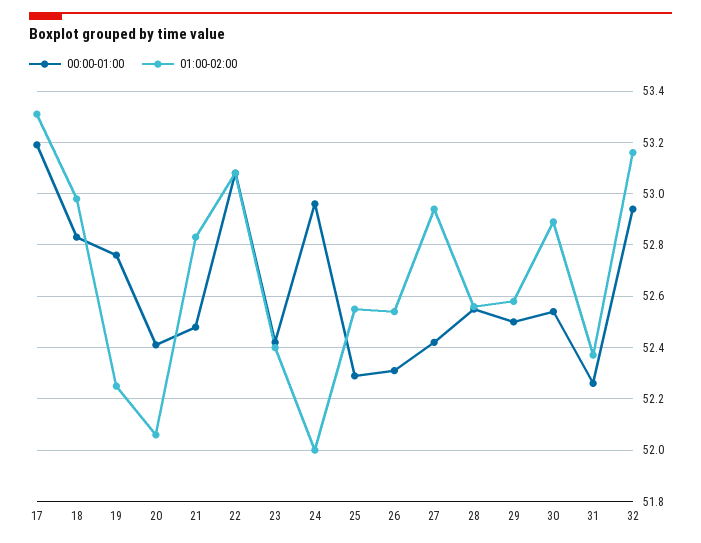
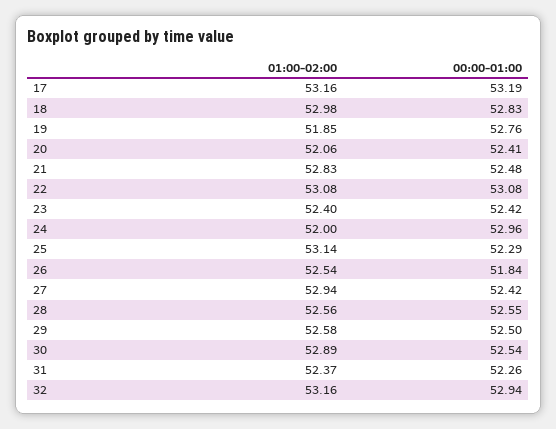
01:00-02:00, 17: 53.3 -> 53.16
01:00-02:00, 19: 52.25 -> 51.85
01:00-02:00, 25: 52.55 -> 53.14
00:00-01:00, 26: 52.3 -> 51.84

